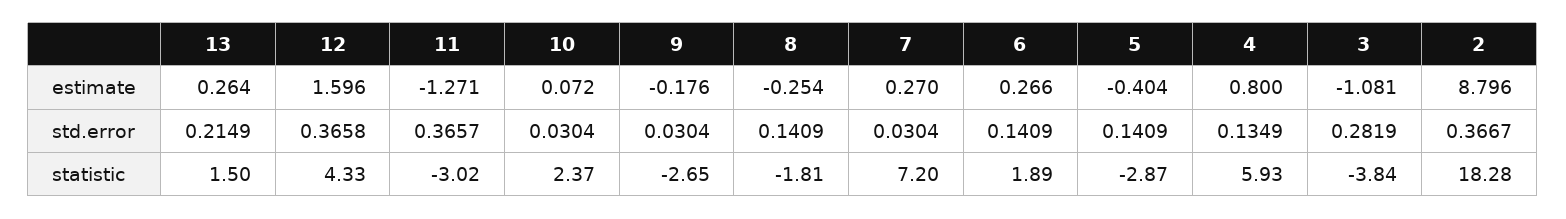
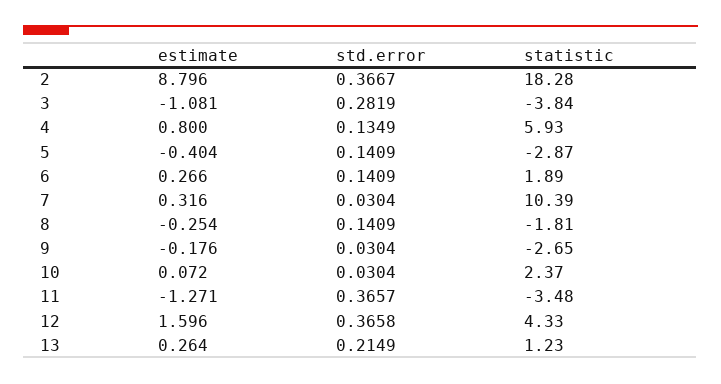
7, estimate: 0.27 -> 0.316
13, statistic: 1.5 -> 1.23
11, statistic: -3.02 -> -3.48
7, statistic: 7.2 -> 10.39

